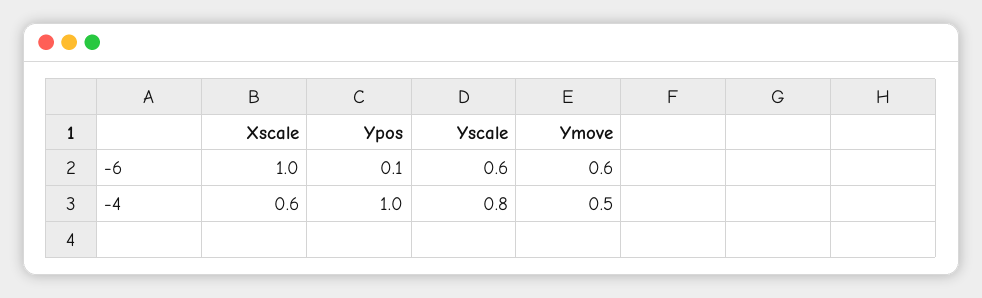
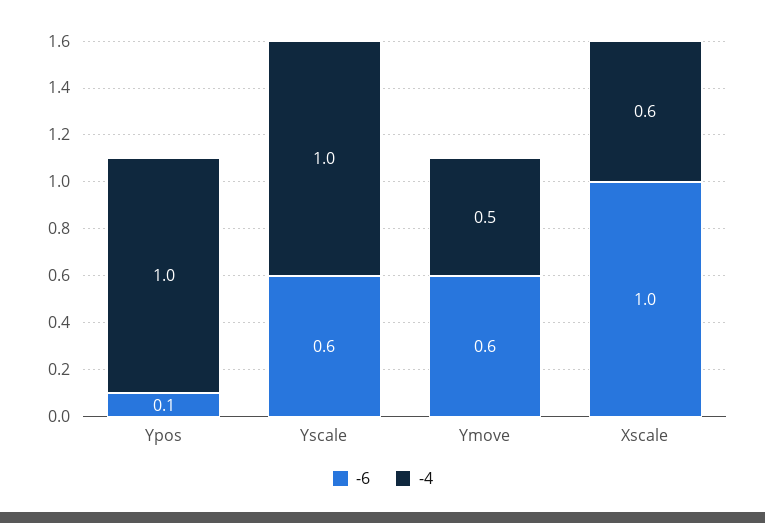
-4, Yscale: 0.8 -> 1

